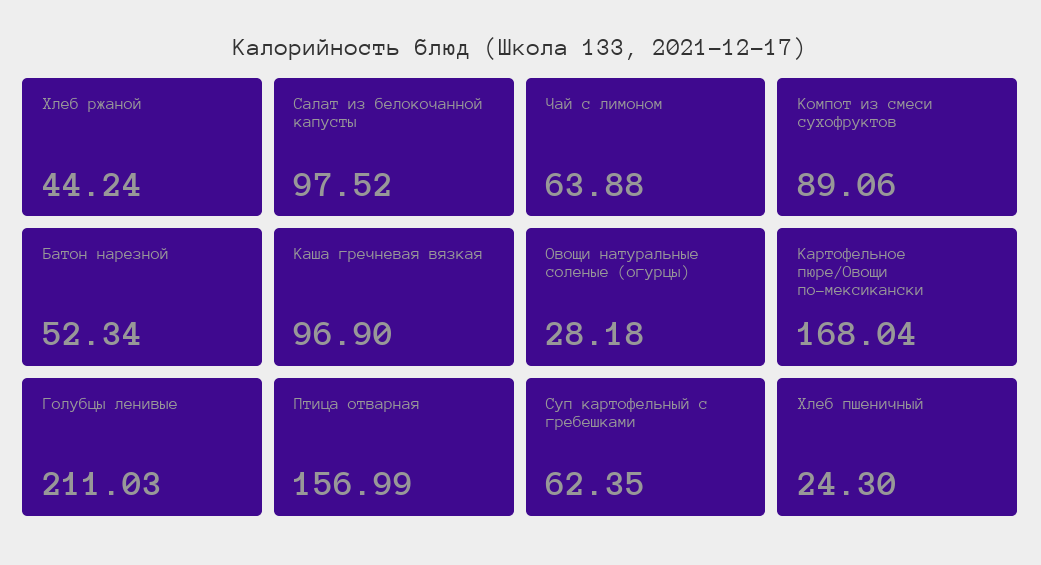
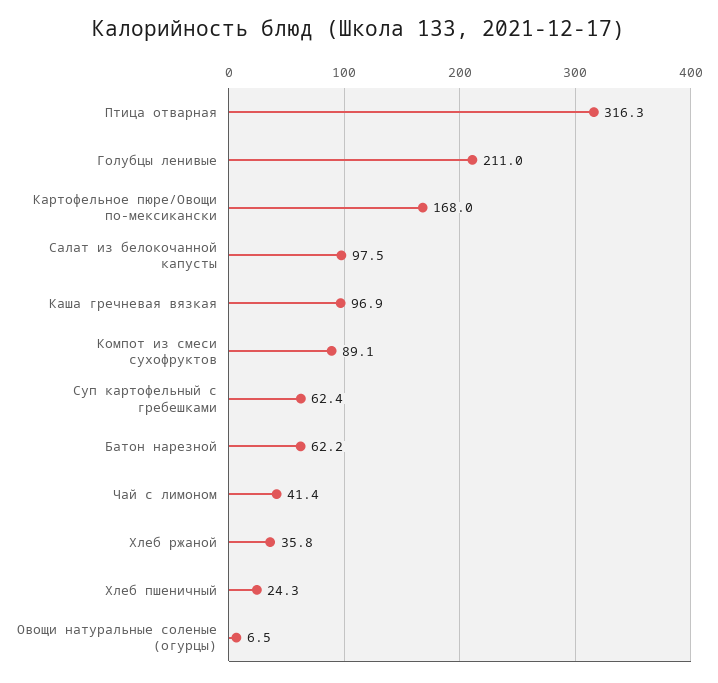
Хлеб ржаной: 44.24 -> 35.8
Чай с лимоном: 63.88 -> 41.4
Батон нарезной: 52.34 -> 62.2
Овощи натуральные соленые (огурцы): 28.18 -> 6.5
Птица отварная: 156.99 -> 316.3

